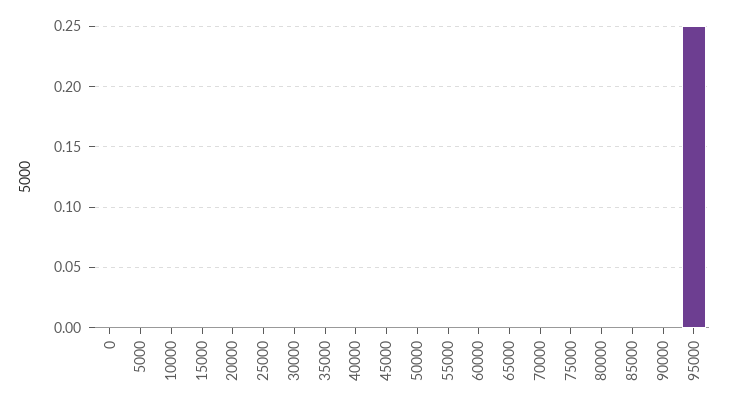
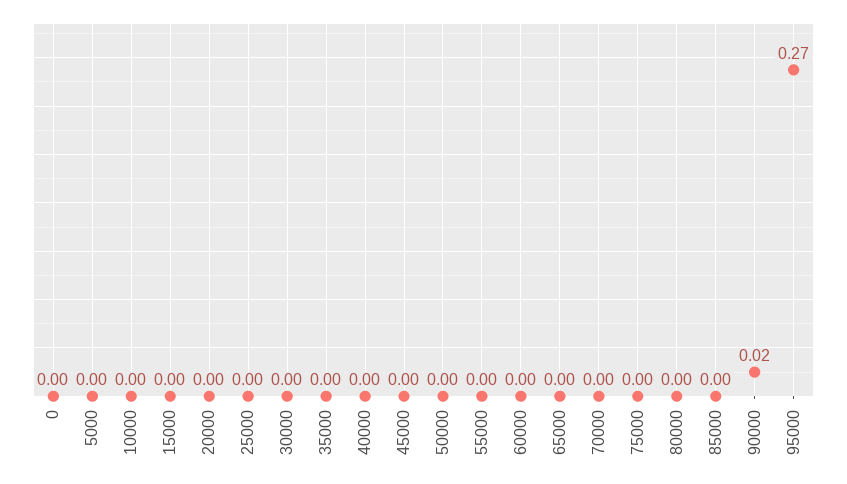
90000: 0 -> 0.02
95000: 0.25 -> 0.27

